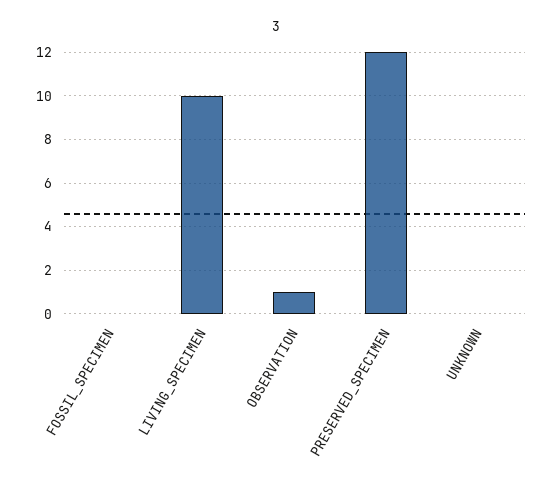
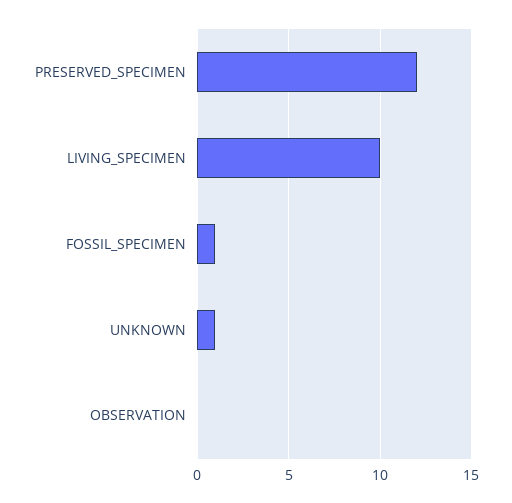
FOSSIL_SPECIMEN: 0 -> 1
OBSERVATION: 1 -> 0
UNKNOWN: 0 -> 1

